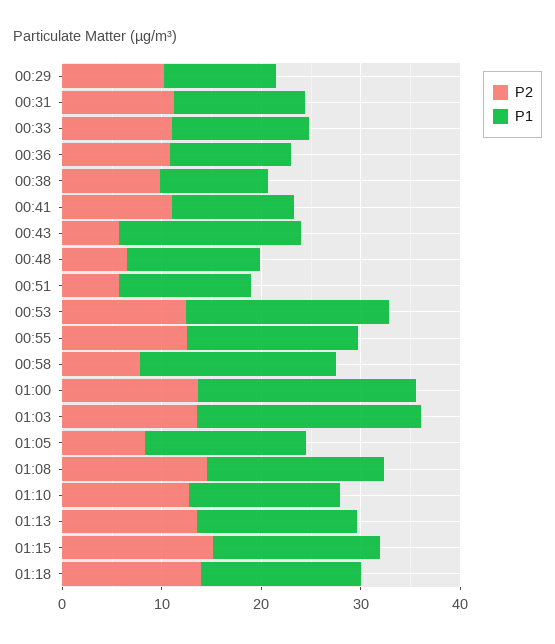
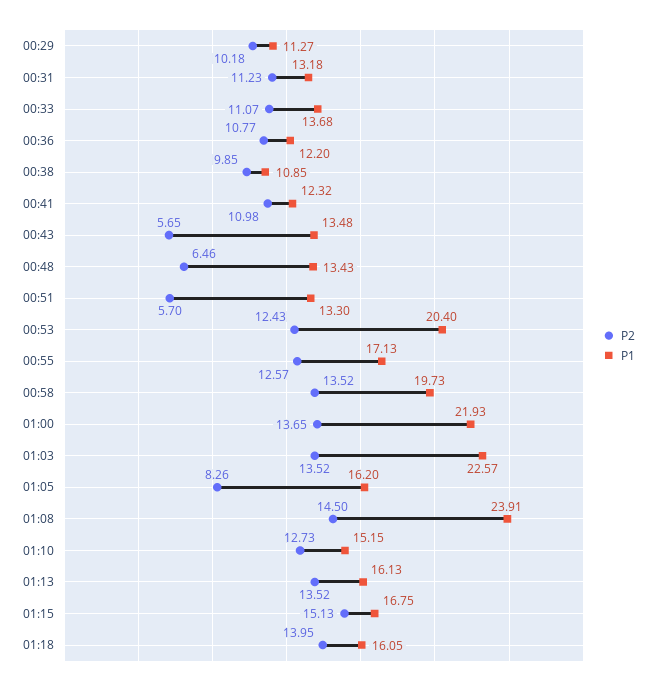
P1, 00:43: 18 -> 13.48
P2, 00:58: 8 -> 13.52
P1, 01:08: 18 -> 23.91

